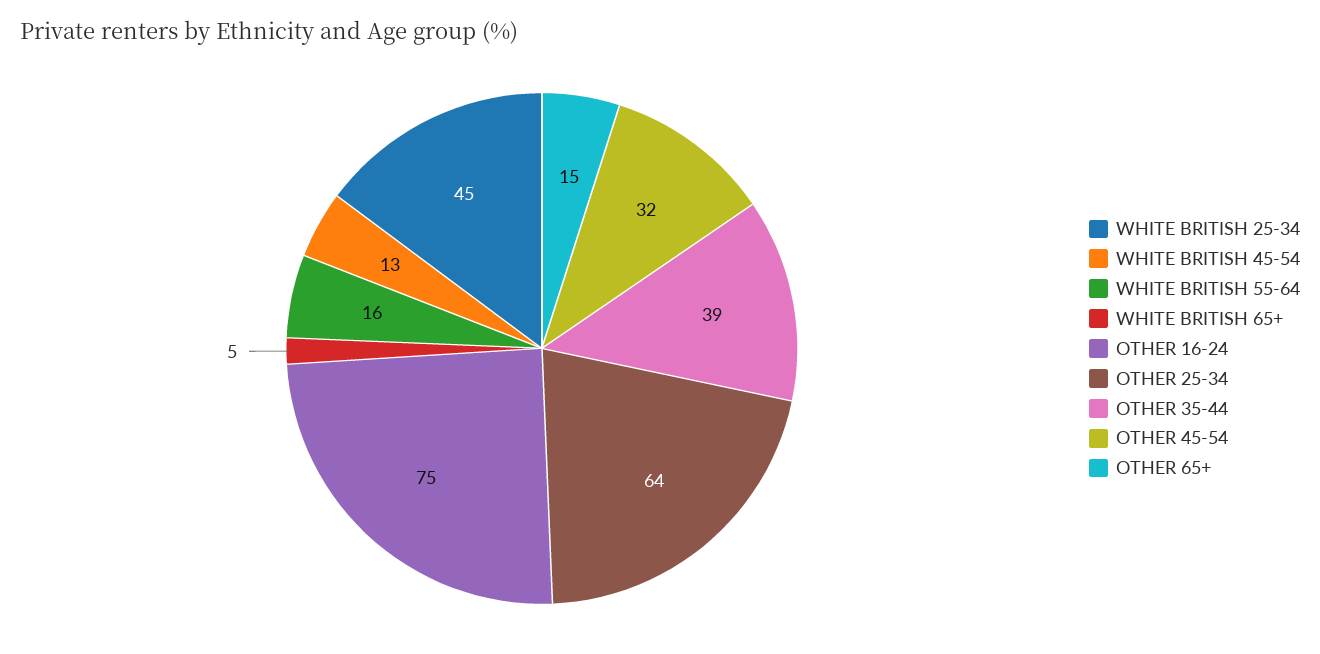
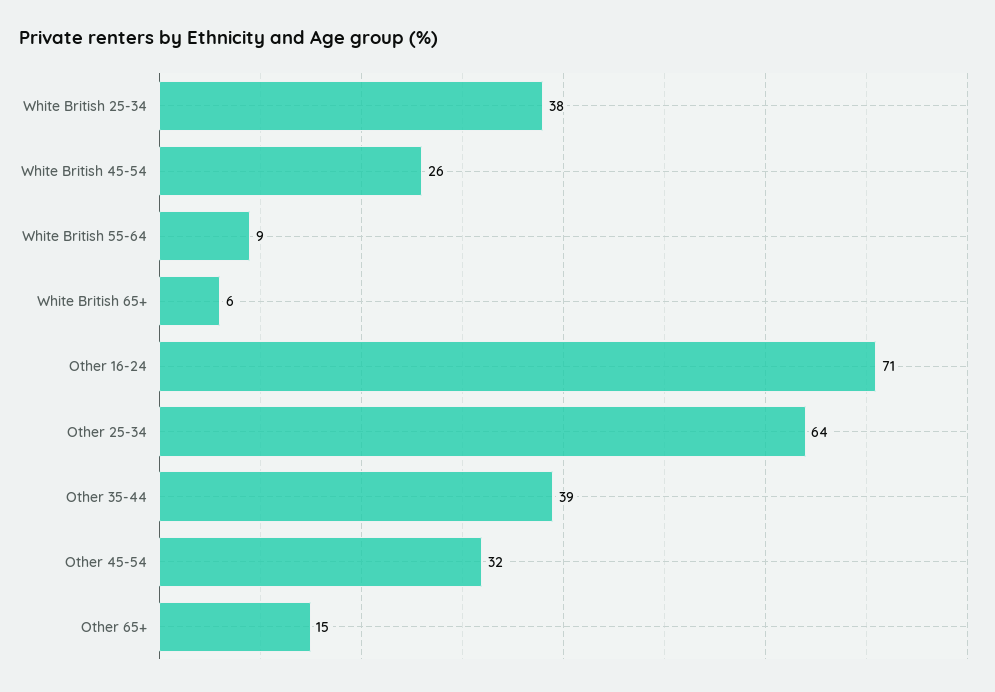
WHITE BRITISH 25-34: 45 -> 38
WHITE BRITISH 45-54: 13 -> 26
WHITE BRITISH 55-64: 16 -> 9
WHITE BRITISH 65+: 5 -> 6
OTHER 16-24: 75 -> 71

